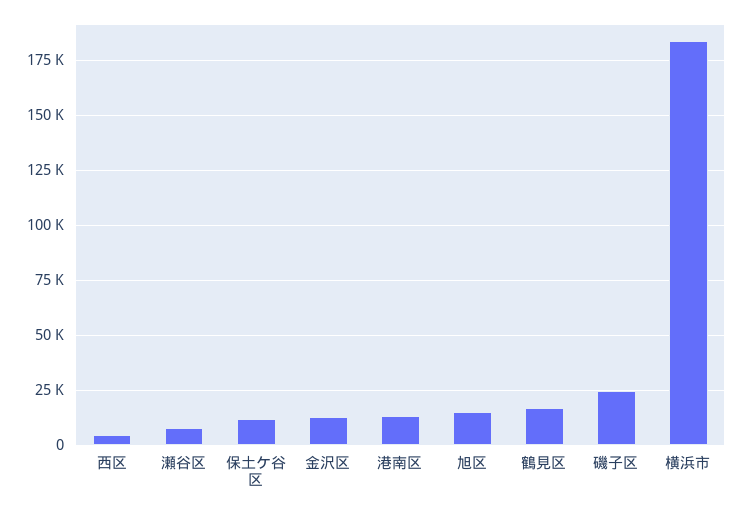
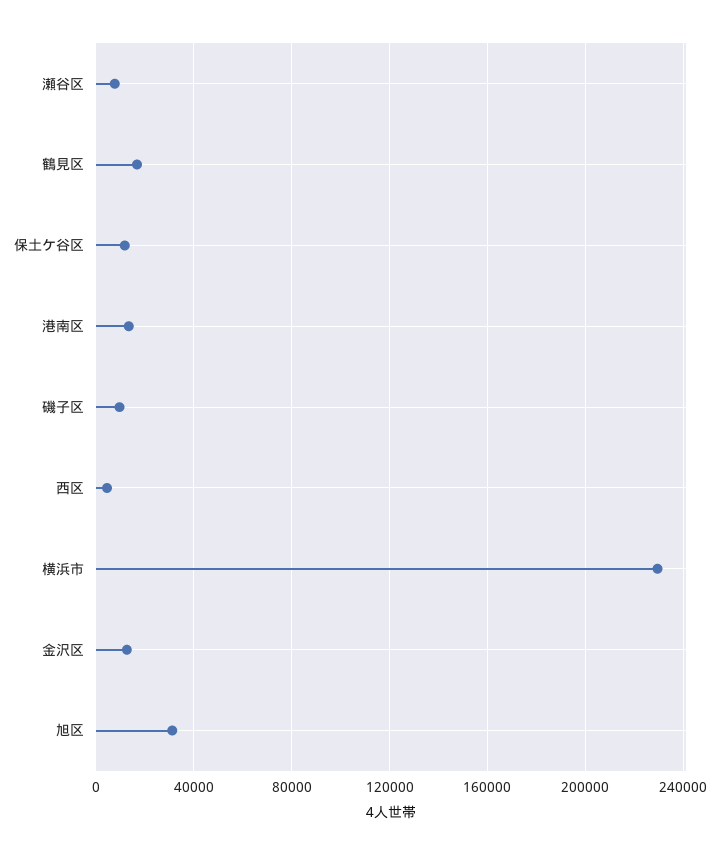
旭区: 15000 -> 30000
磯子区: 25000 -> 10000
横浜市: 185000 -> 230000

